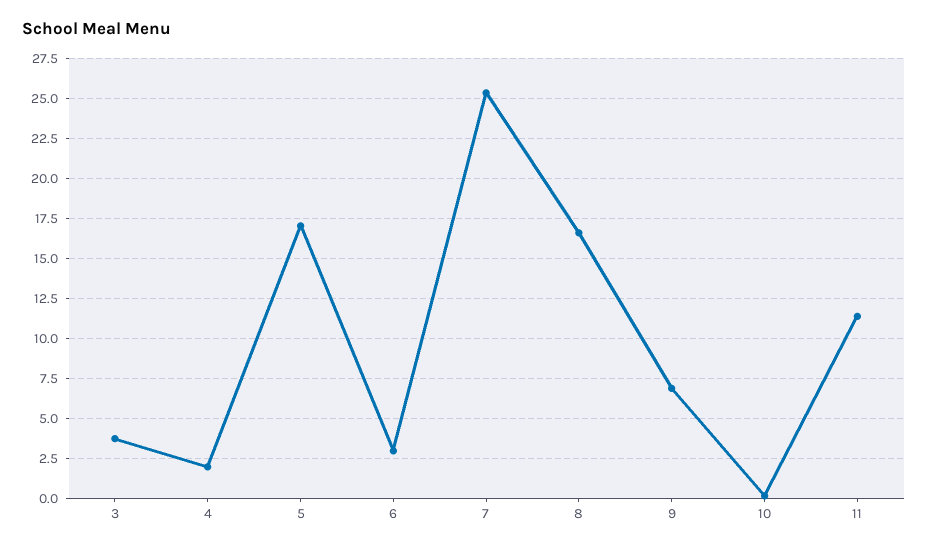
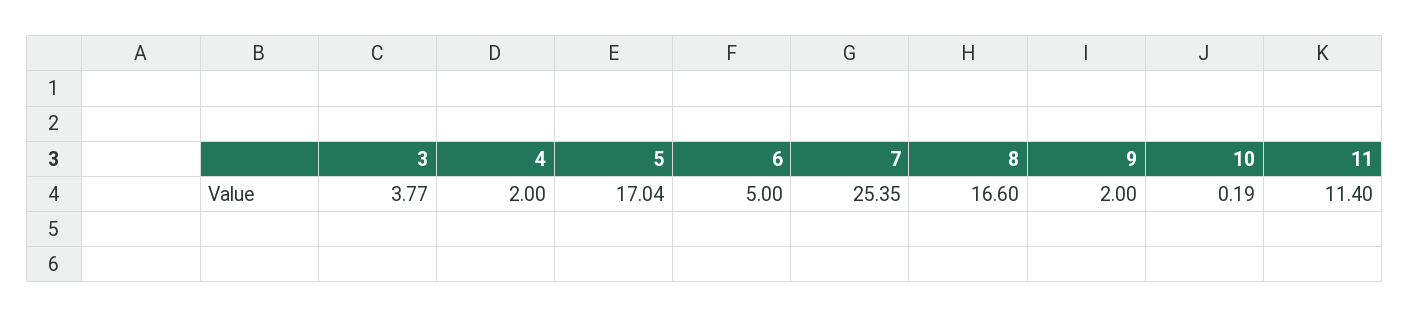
6: 3 -> 5
9: 7 -> 2

